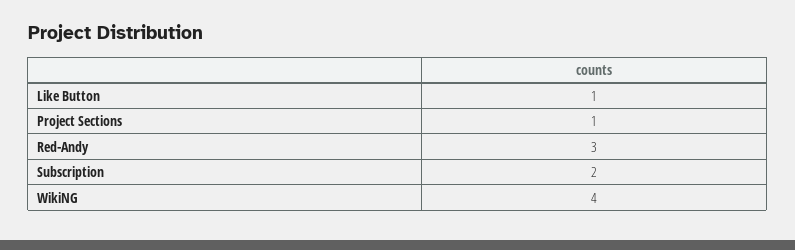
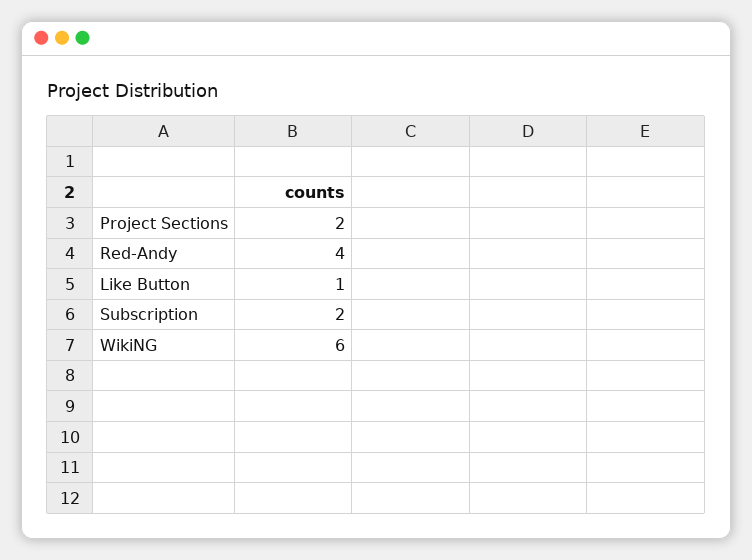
Project Sections: 1 -> 2
Red-Andy: 3 -> 4
WikiNG: 4 -> 6

